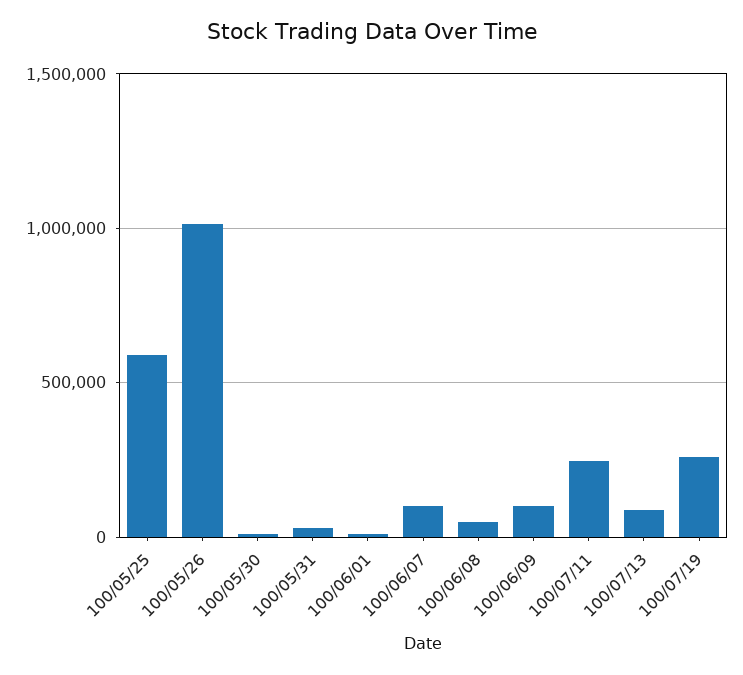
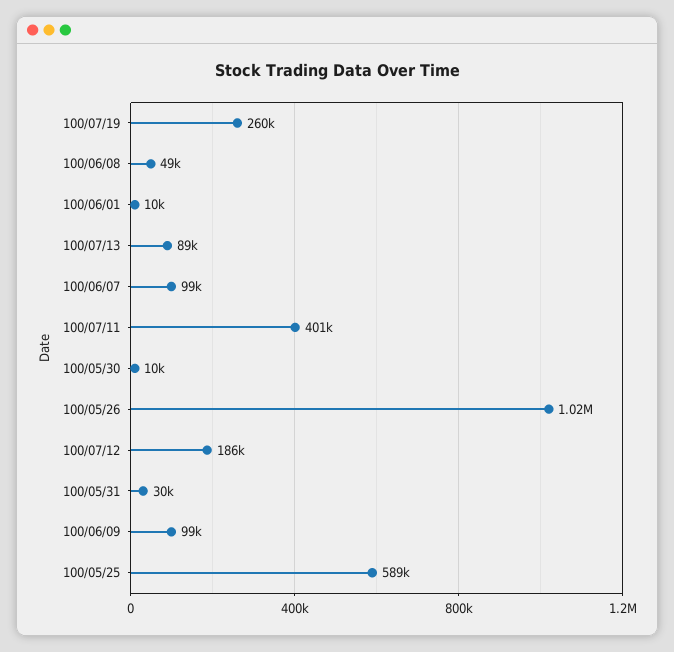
100/07/11: 250000 -> 401000
100/07/12: none -> 186000

